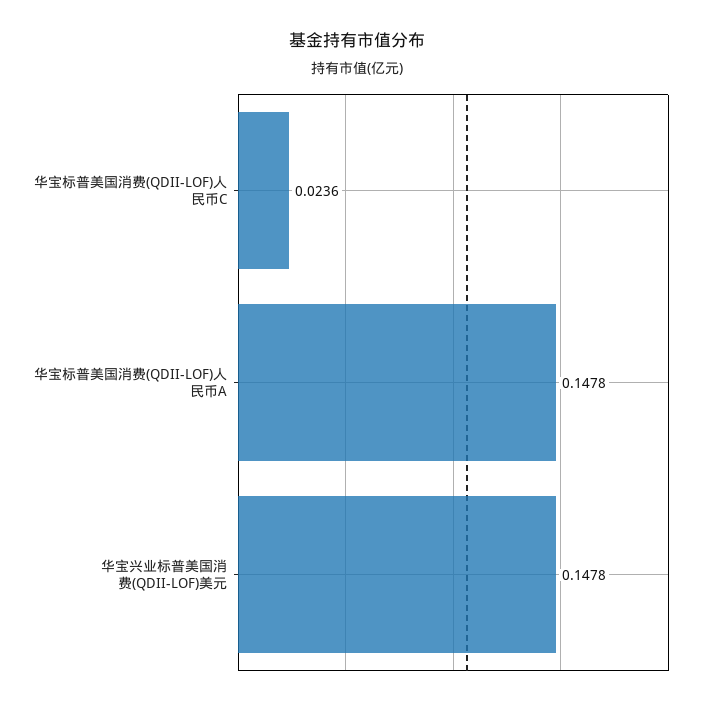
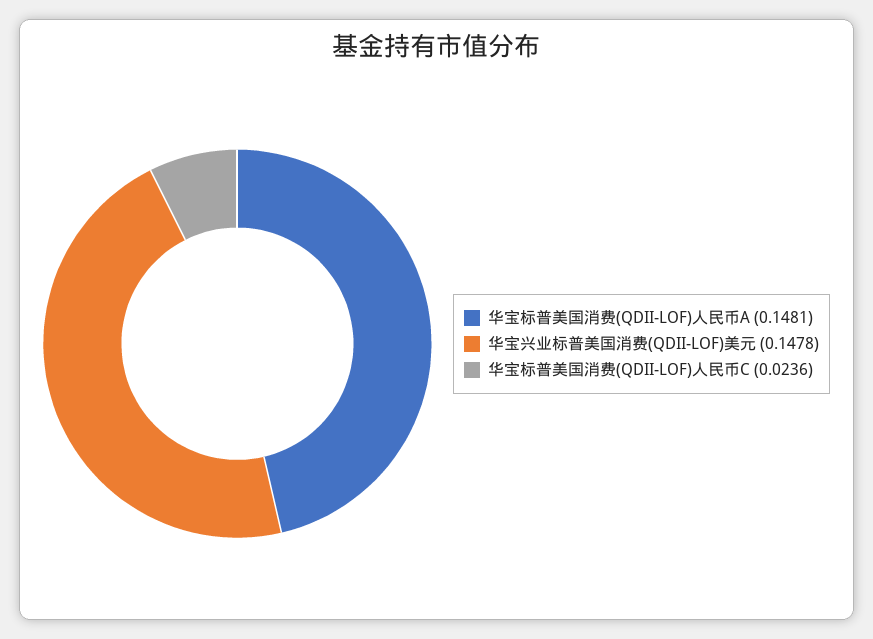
华宝标普美国消费(QDII-LOF)人民币A: 0.1478 -> 0.1481

